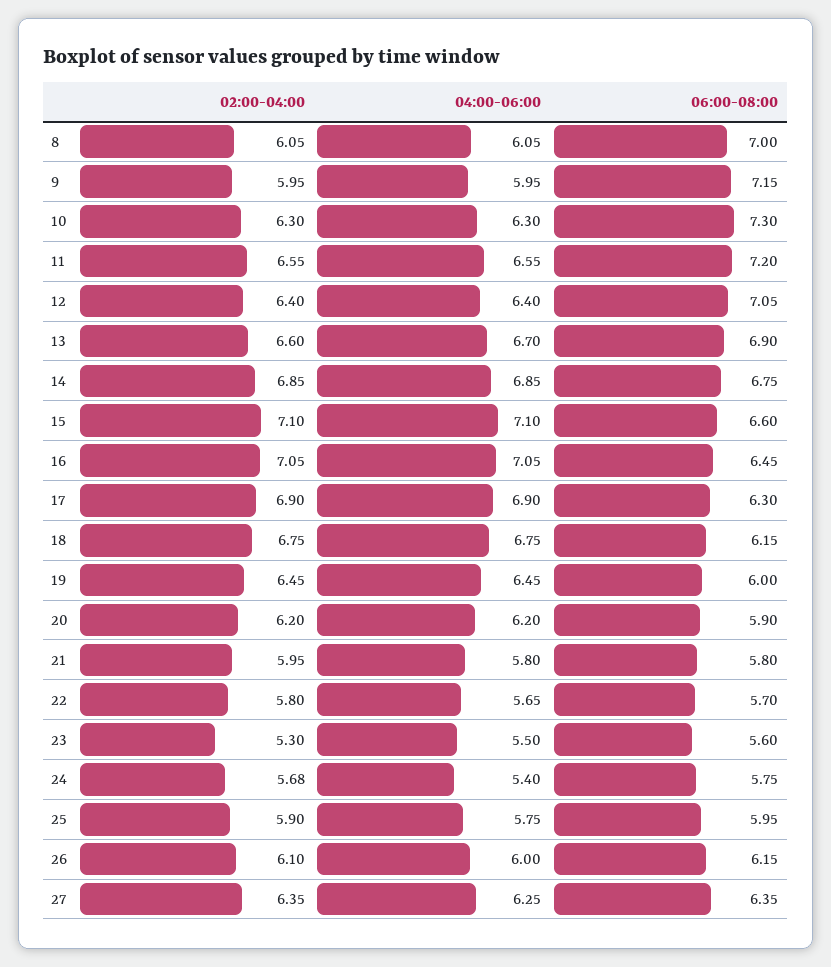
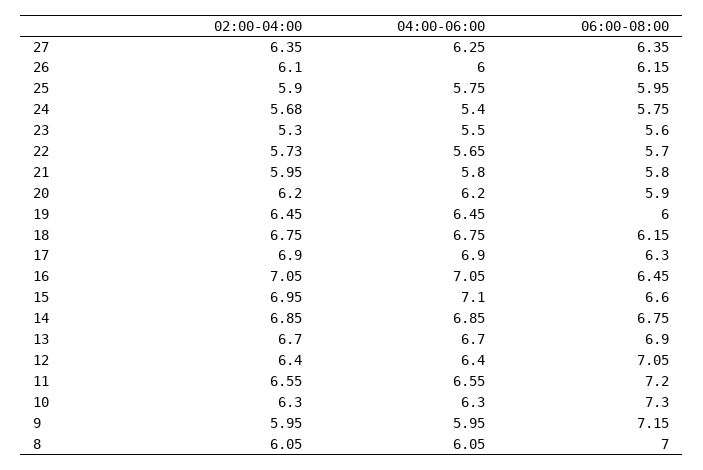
02:00-04:00, 13: 6.6 -> 6.7
02:00-04:00, 15: 7.1 -> 6.95
02:00-04:00, 22: 5.8 -> 5.73

